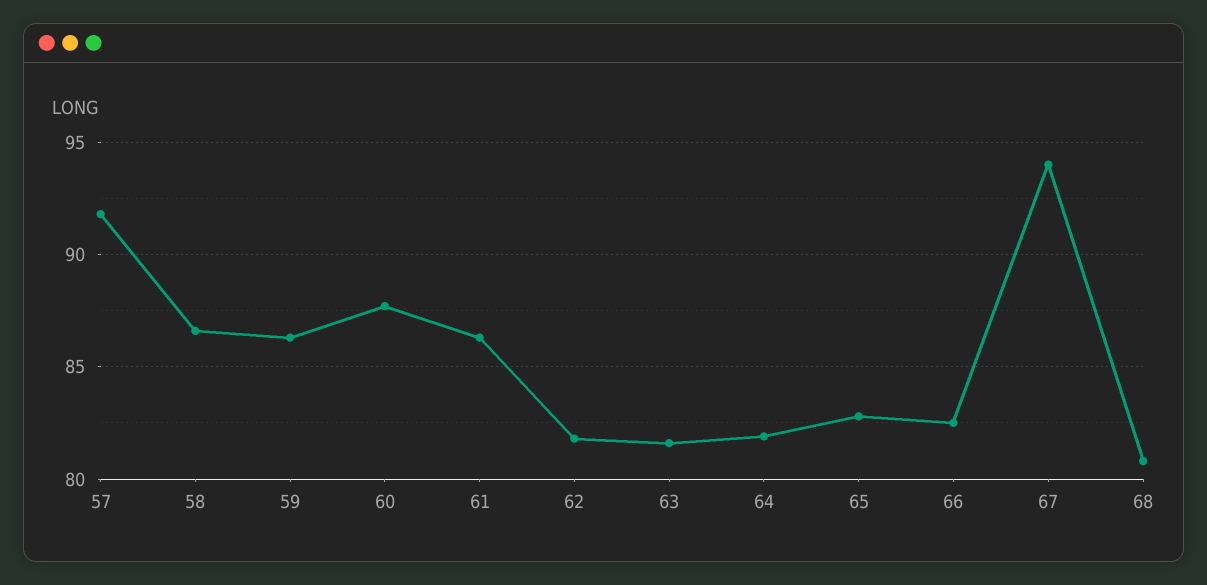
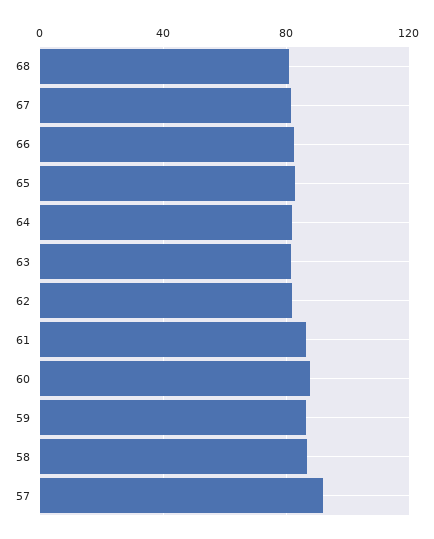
67: 94 -> 80

